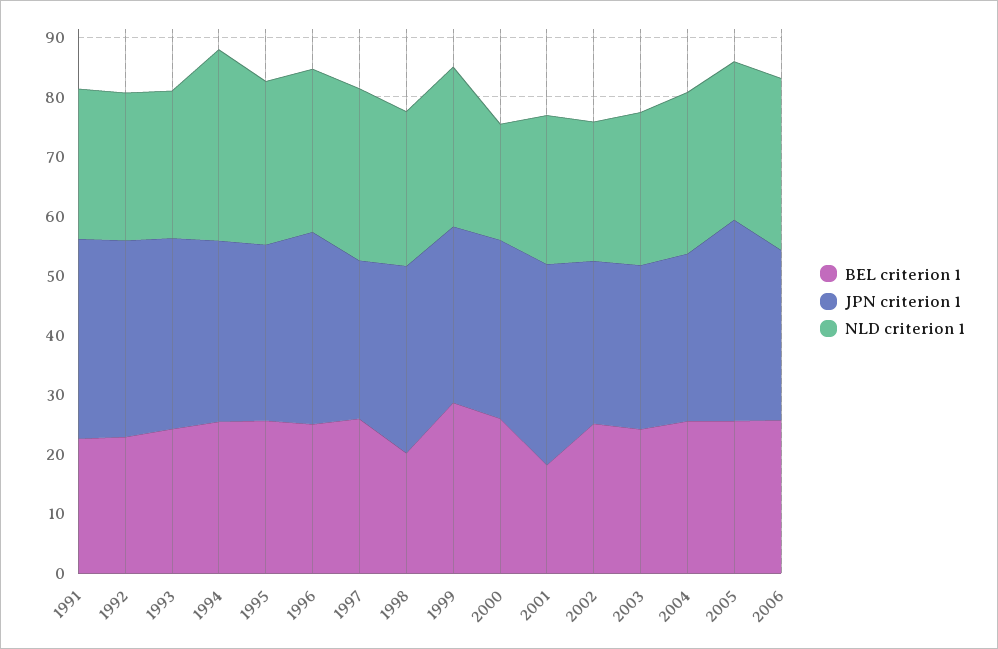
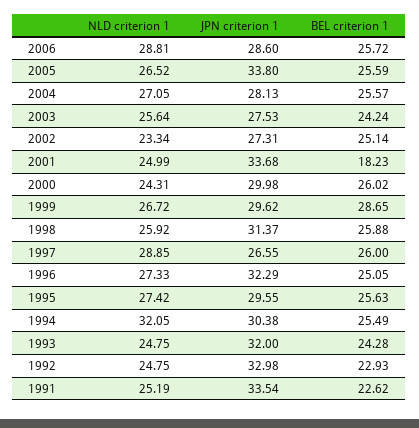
BEL criterion 1, 1998: 20 -> 25.88
NLD criterion 1, 2000: 20 -> 24.31

